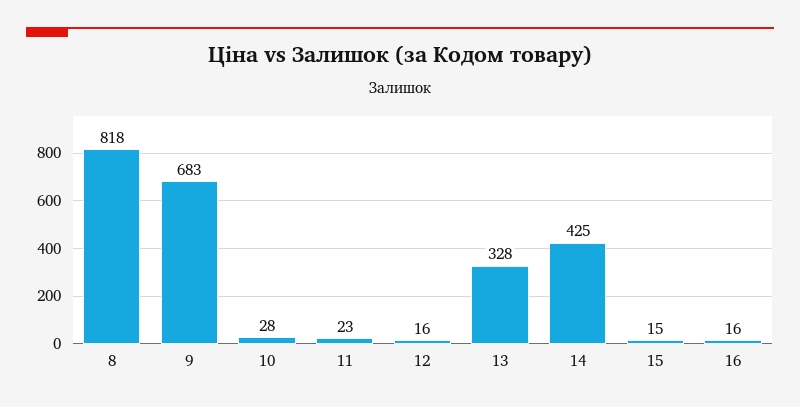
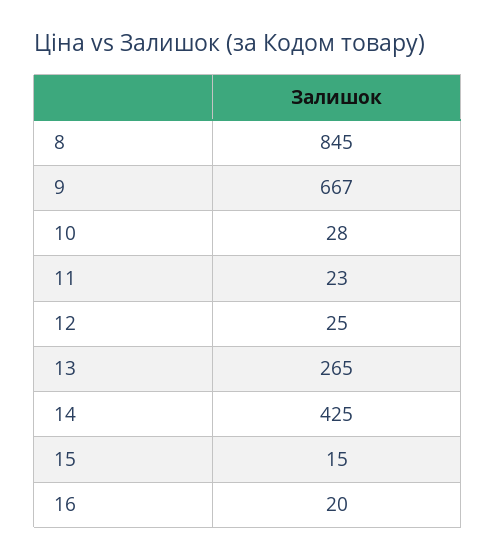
8: 818 -> 845
9: 683 -> 667
12: 16 -> 25
13: 328 -> 265
16: 16 -> 20

